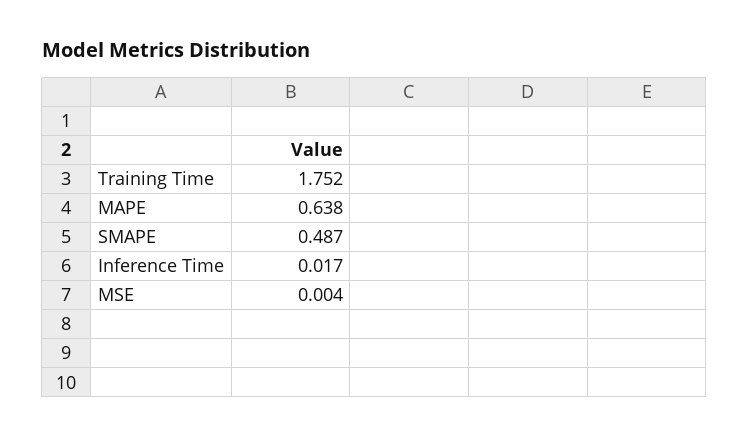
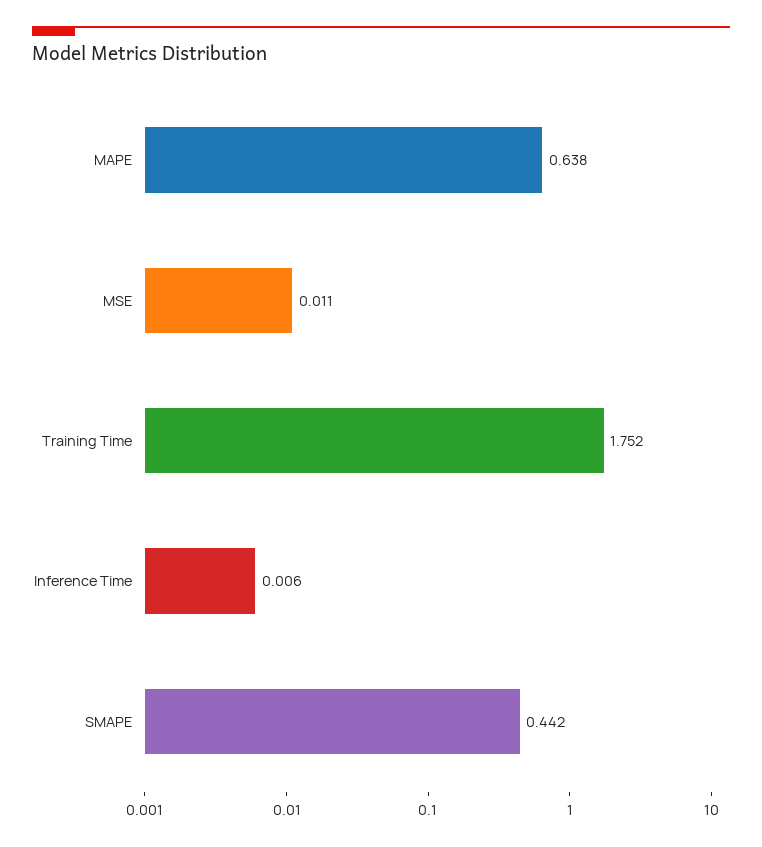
SMAPE: 0.487 -> 0.442
Inference Time: 0.017 -> 0.006
MSE: 0.004 -> 0.011

